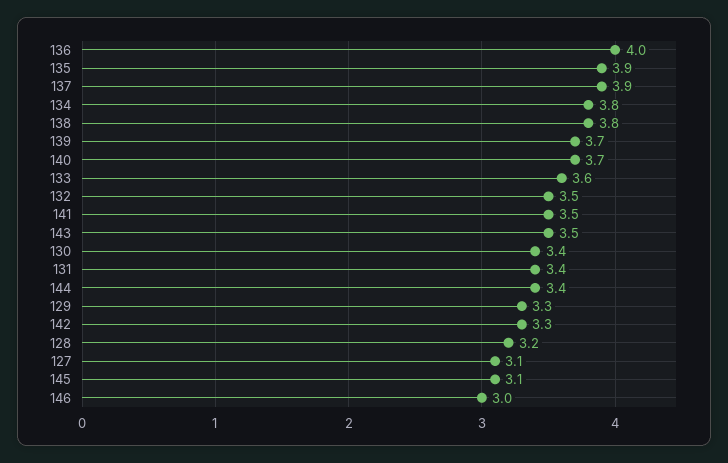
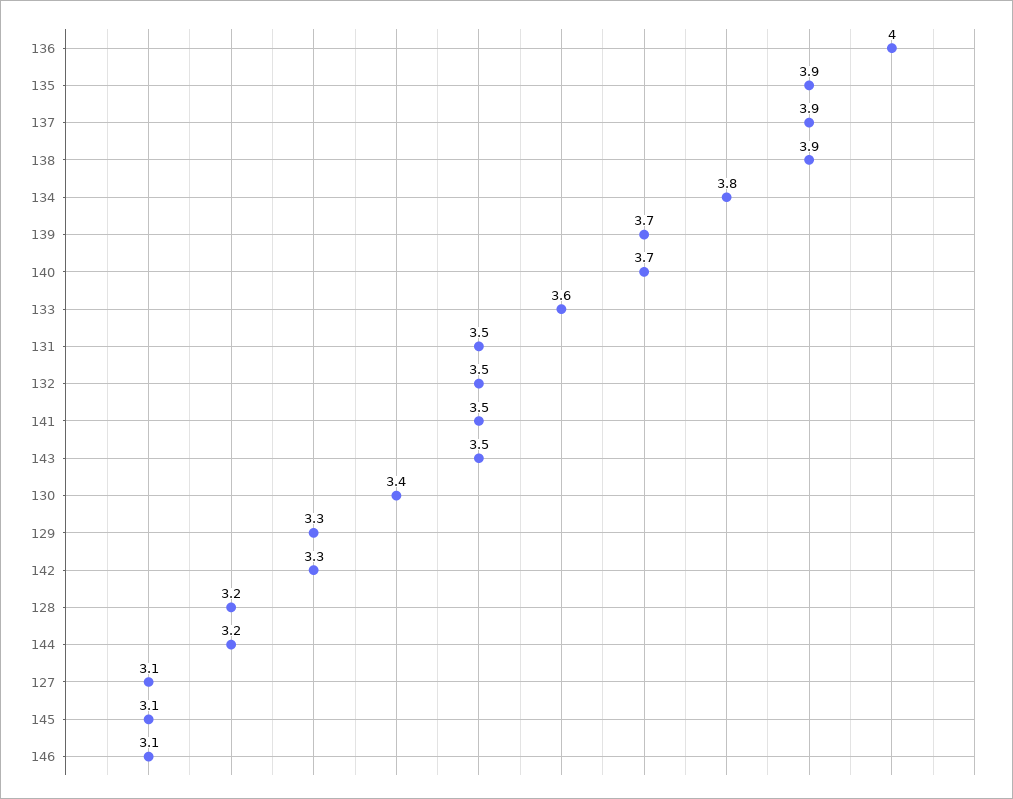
138: 3.8 -> 3.9
131: 3.4 -> 3.5
144: 3.4 -> 3.2
146: 3 -> 3.1

